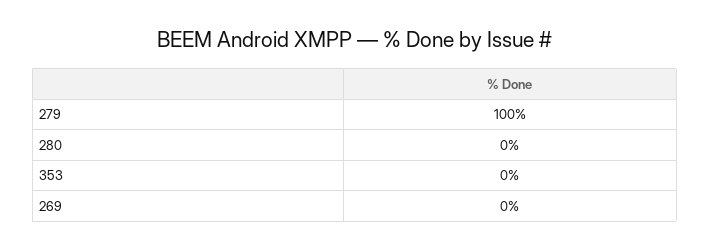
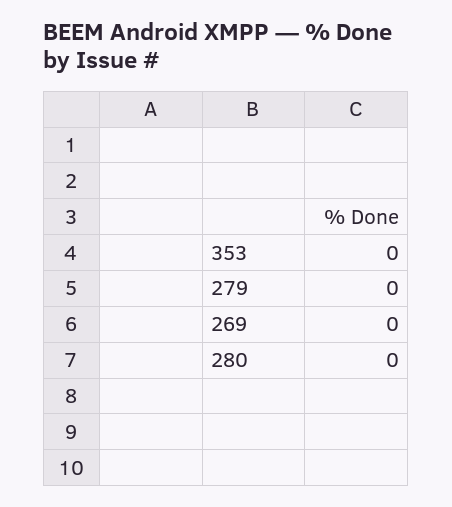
279: 100 -> 0

